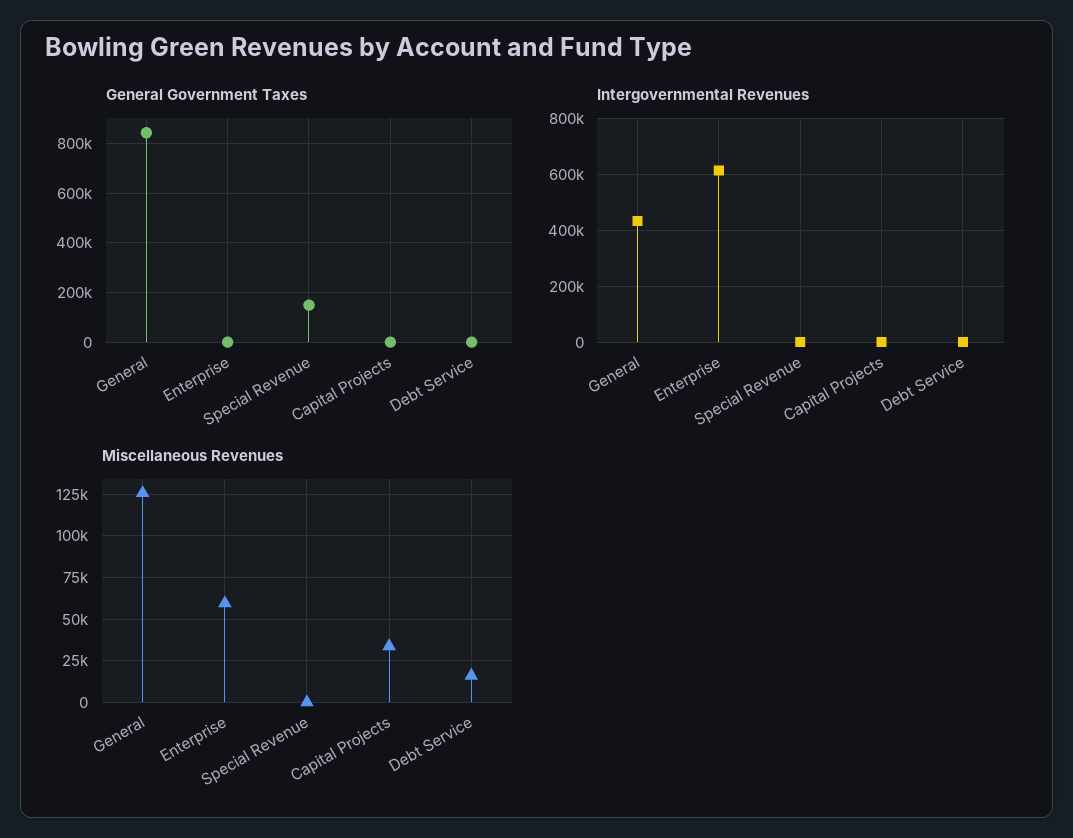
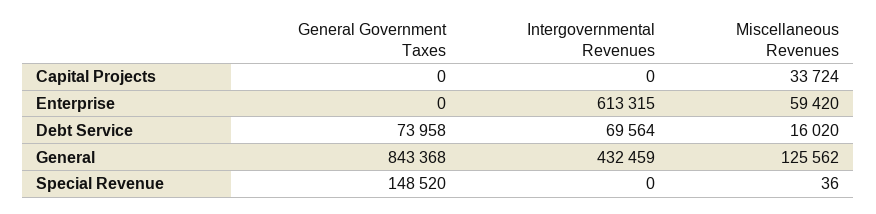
General Government Taxes, Debt Service: 0 -> 73958
Intergovernmental Revenues, Debt Service: 0 -> 69564

